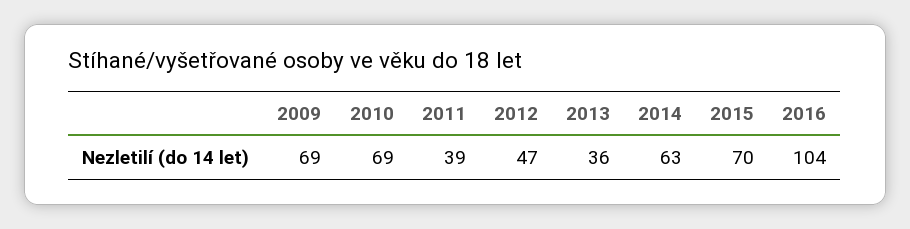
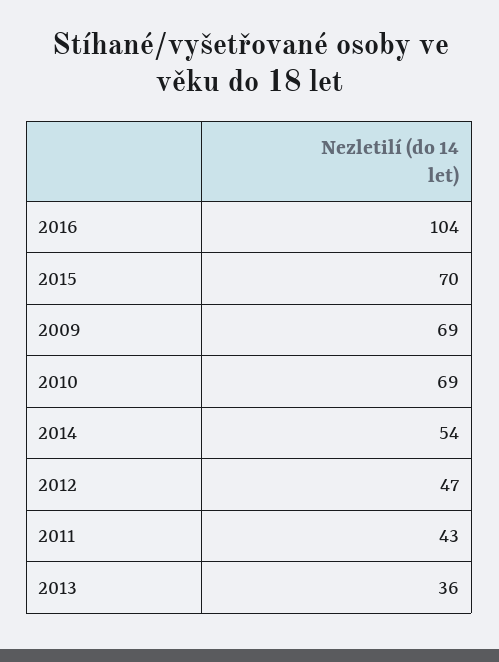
2011: 39 -> 43
2014: 63 -> 54

